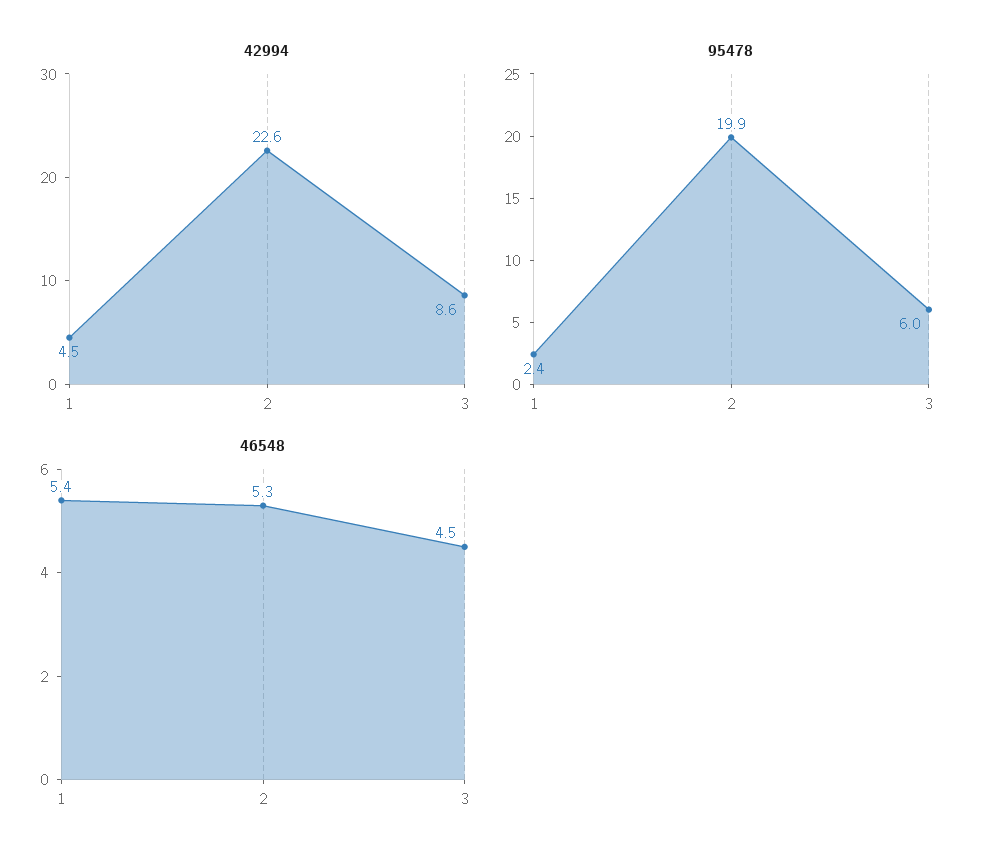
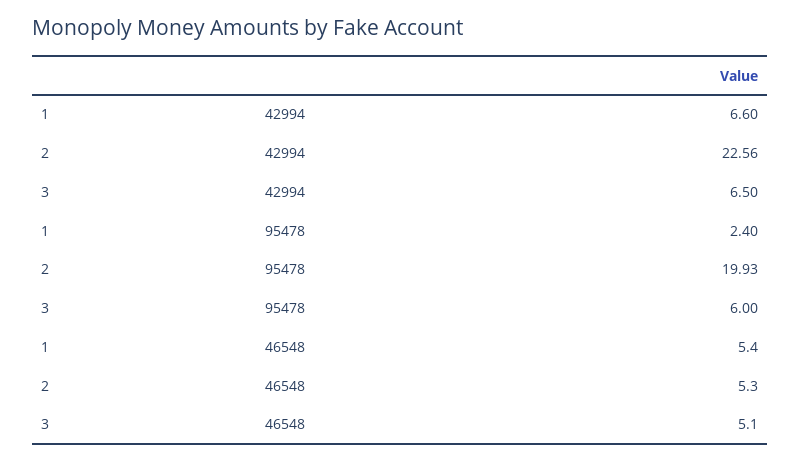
42994, 1: 4.5 -> 6.6
42994, 3: 8.6 -> 6.5
46548, 3: 4.5 -> 5.1

